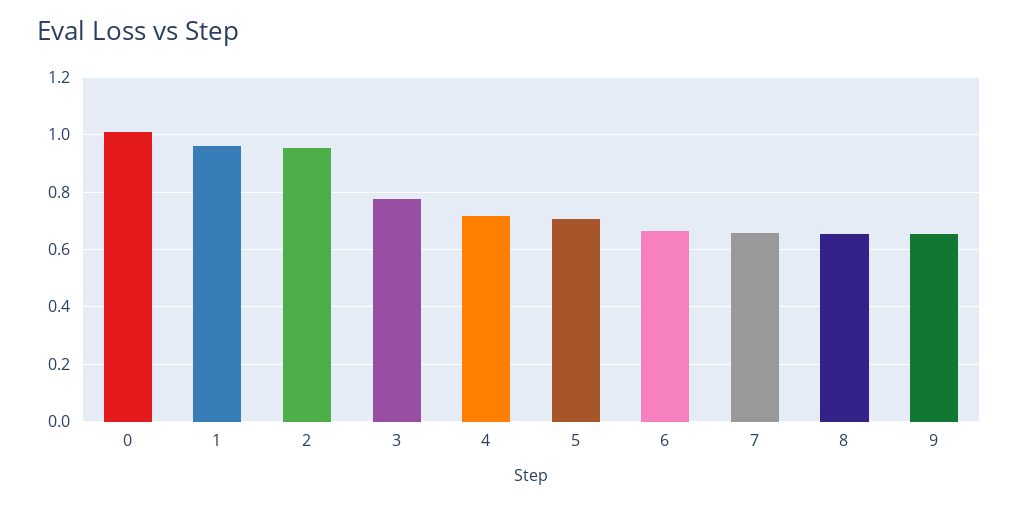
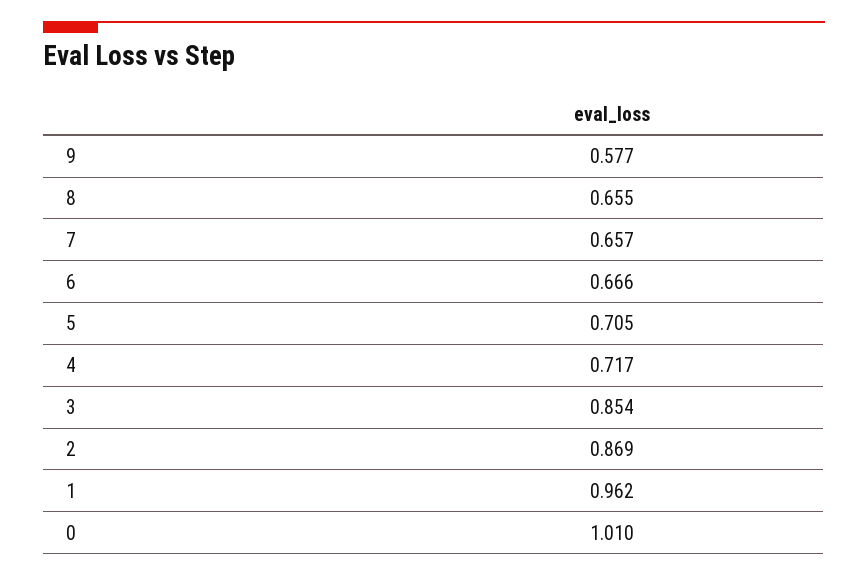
2: 0.95 -> 0.869
3: 0.775 -> 0.854
9: 0.65 -> 0.577

